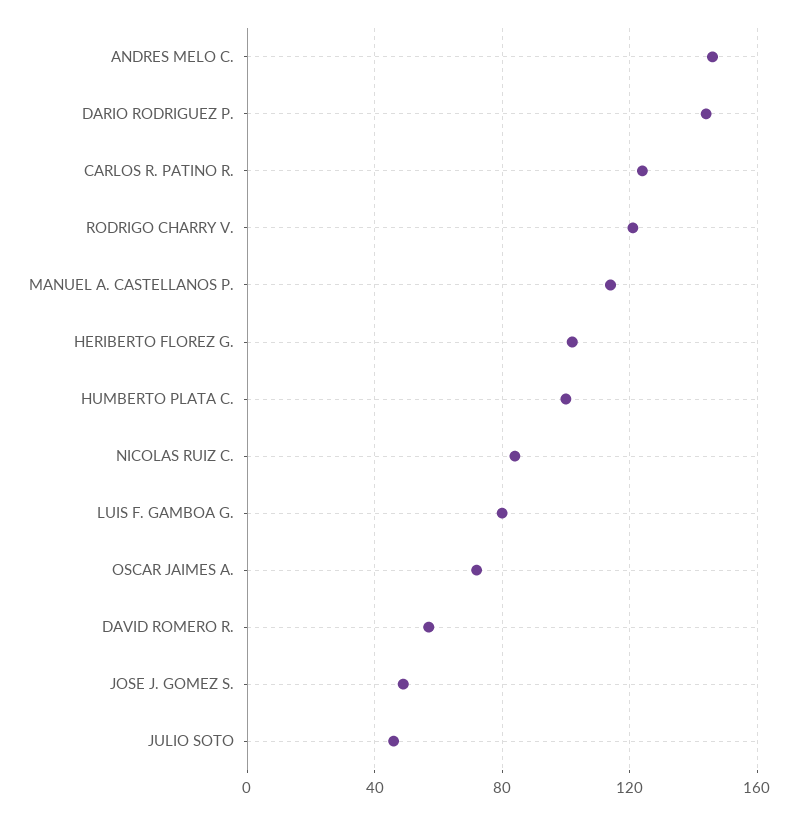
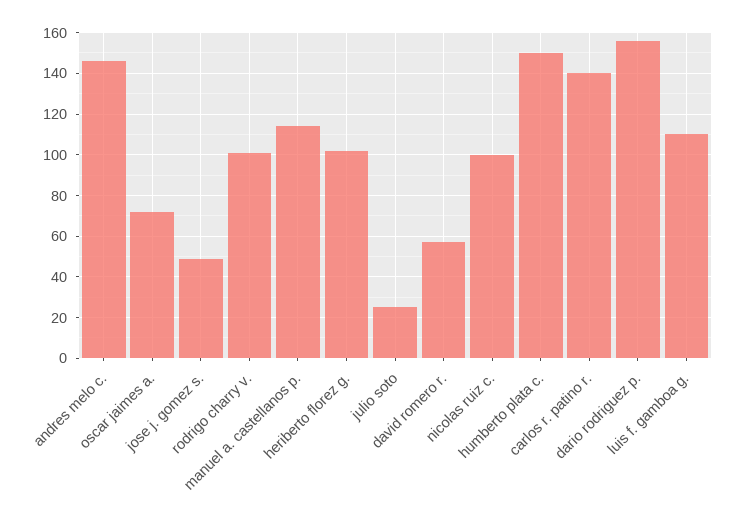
DARIO RODRIGUEZ P.: 145 -> 155
CARLOS R. PATINO R.: 125 -> 140
RODRIGO CHARRY V.: 120 -> 100
HUMBERTO PLATA C.: 100 -> 150
NICOLAS RUIZ C.: 85 -> 100
LUIS F. GAMBOA G.: 80 -> 110
JULIO SOTO: 45 -> 25

